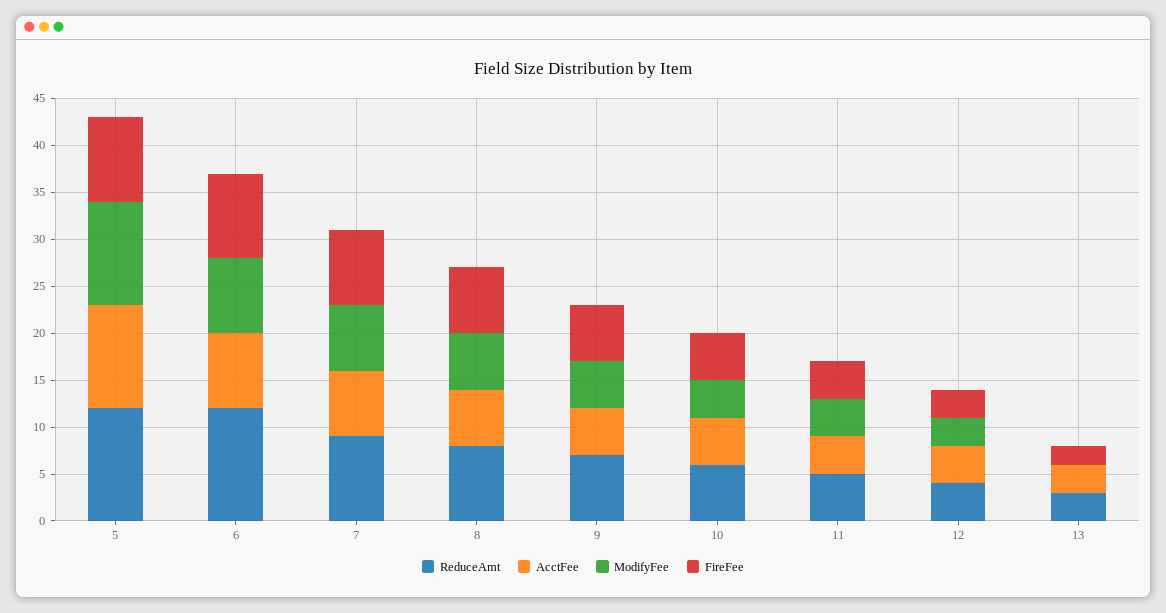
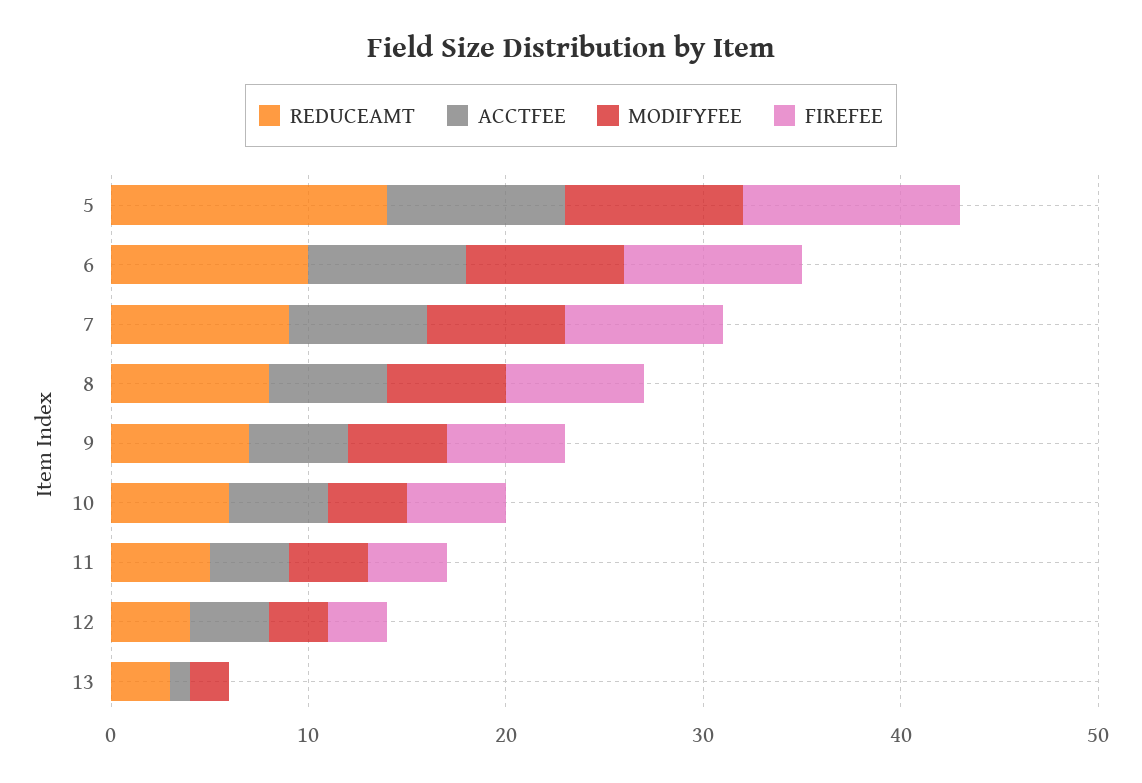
ReduceAmt, 5: 12 -> 14
AcctFee, 5: 11 -> 9
ModifyFee, 5: 11 -> 9
FireFee, 5: 9 -> 11
ReduceAmt, 6: 12 -> 10
AcctFee, 13: 3 -> 1
ModifyFee, 13: 0 -> 2
FireFee, 13: 2 -> 0

